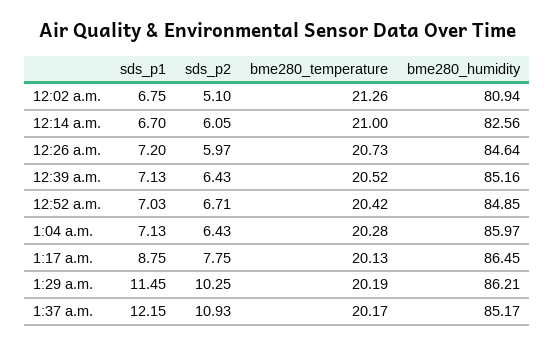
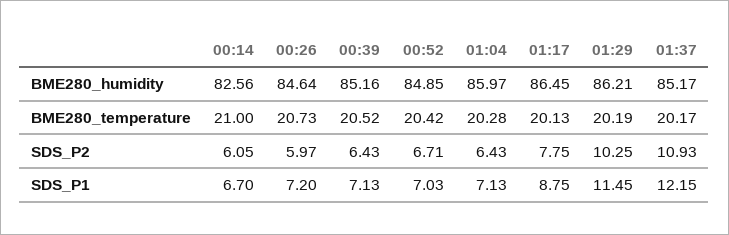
sds_p1, 12:02 a.m.: 6.75 -> none
sds_p2, 12:02 a.m.: 5.1 -> none
bme280_temperature, 12:02 a.m.: 21.26 -> none
bme280_humidity, 12:02 a.m.: 80.94 -> none

